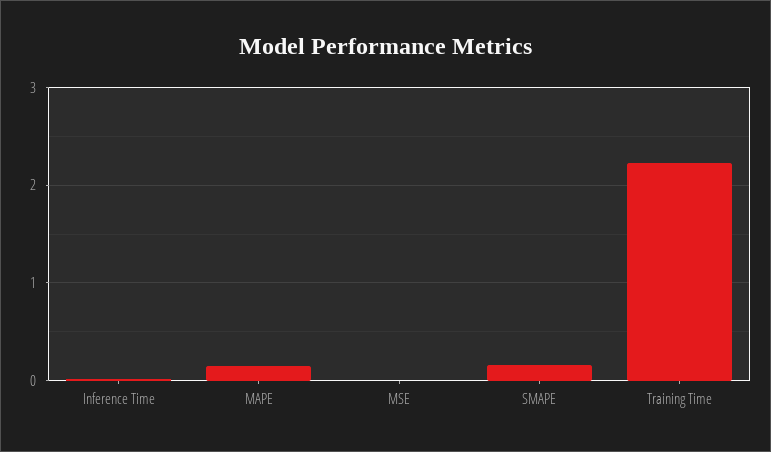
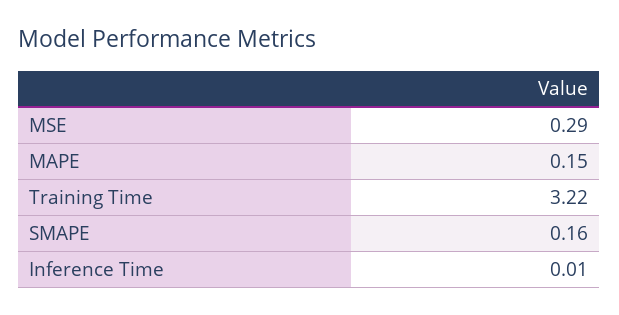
MSE: 0 -> 0.29
Training Time: 2.2 -> 3.22

